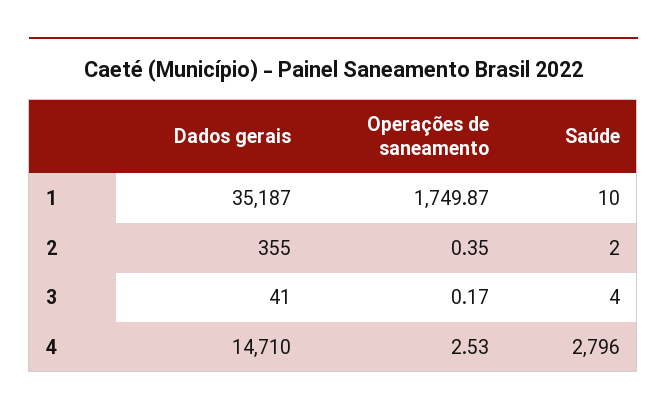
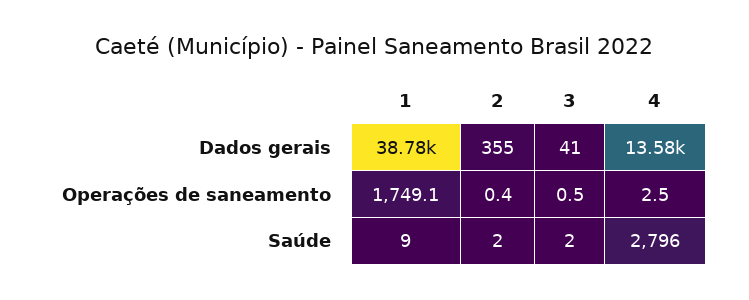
Dados gerais, 1: 35187 -> 38780
Operações de saneamento, 1: 1749.87 -> 1749.1
Saúde, 1: 10 -> 9
Operações de saneamento, 3: 0.17 -> 0.5
Saúde, 3: 4 -> 2
Dados gerais, 4: 14710 -> 13580

